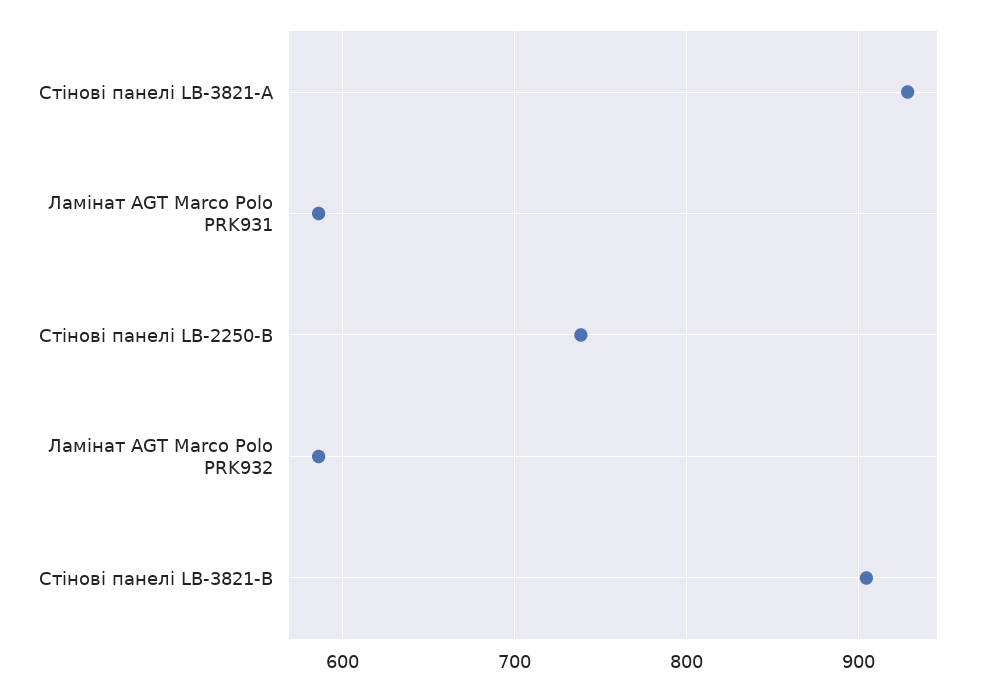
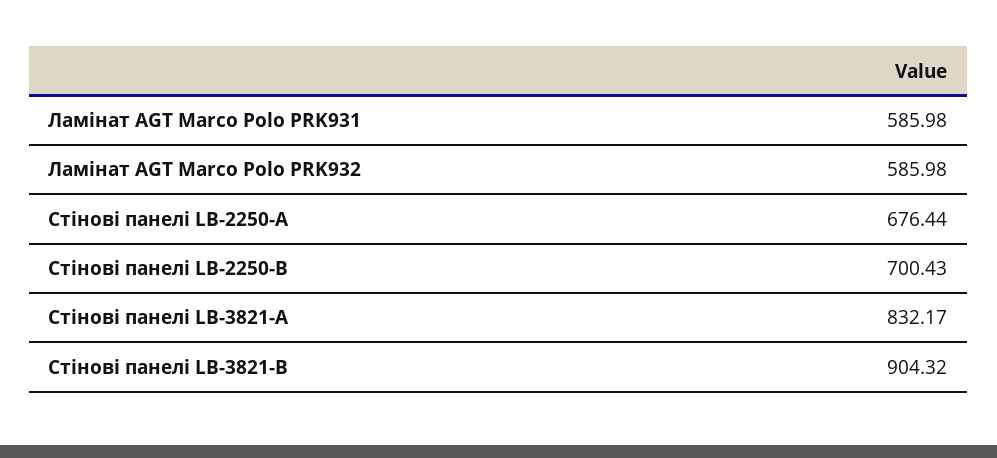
Стінові панелі LB-3821-А: 930 -> 832.17
Стінові панелі LB-2250-В: 740 -> 700.43
Стінові панелі LB-2250-А: none -> 676.44

